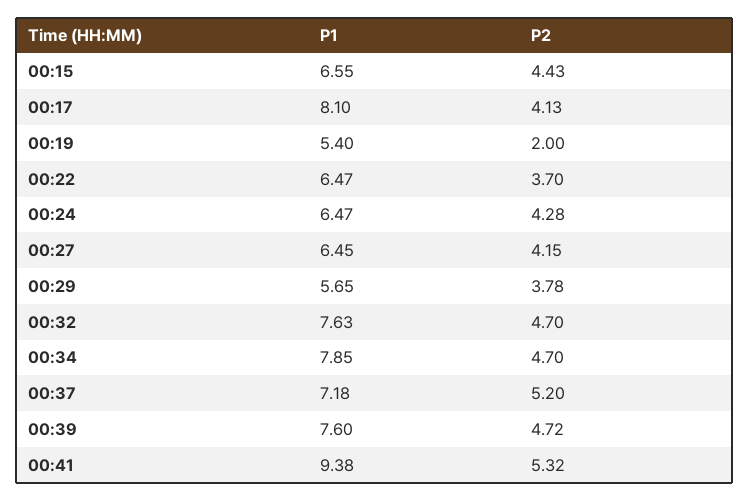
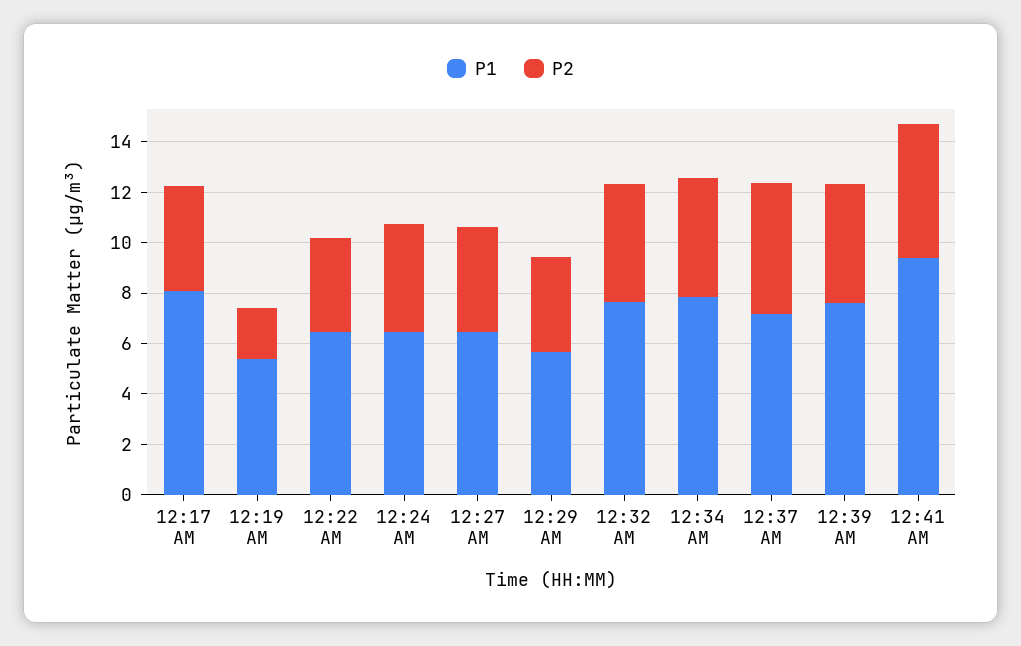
P1, 00:15: 6.55 -> none
P2, 00:15: 4.43 -> none

